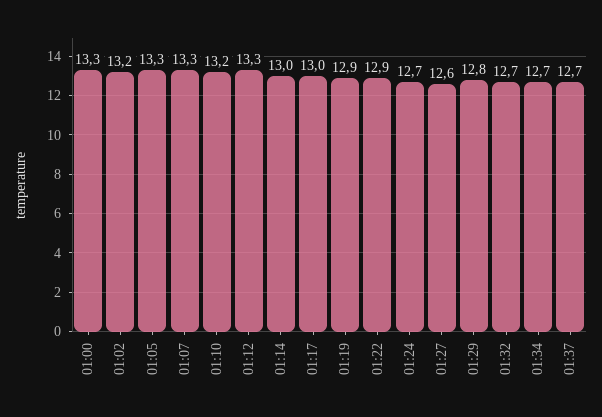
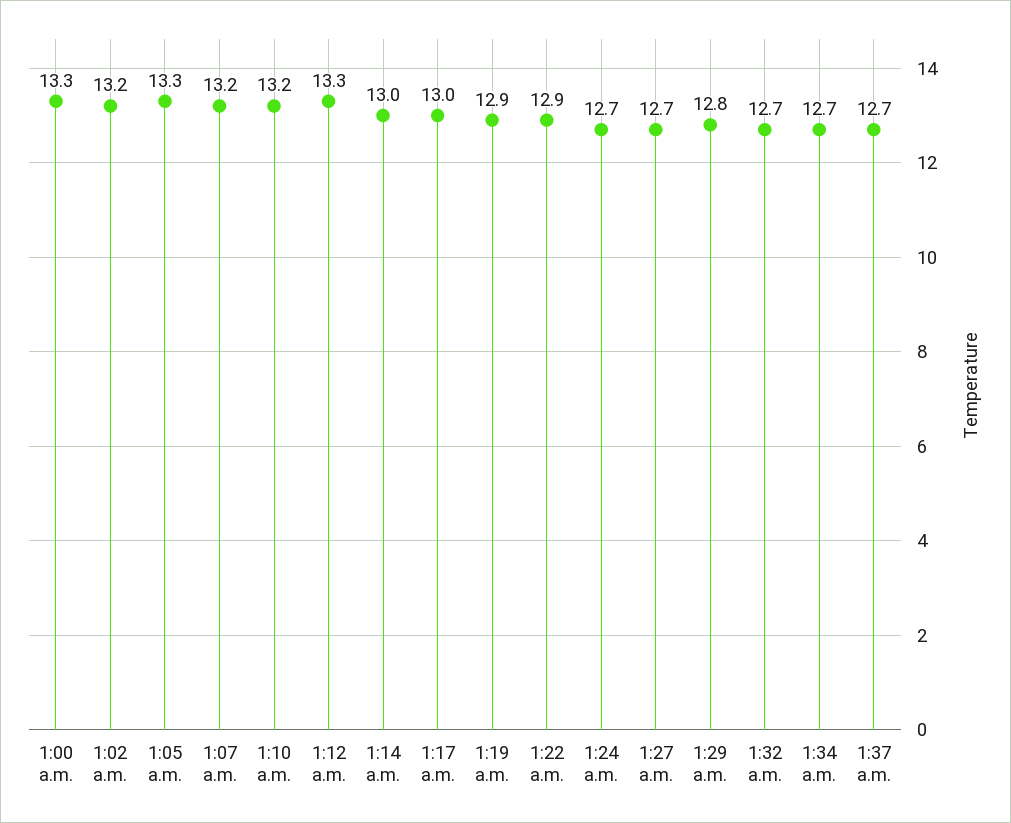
01:07: 13.3 -> 13.2
01:27: 12.6 -> 12.7

